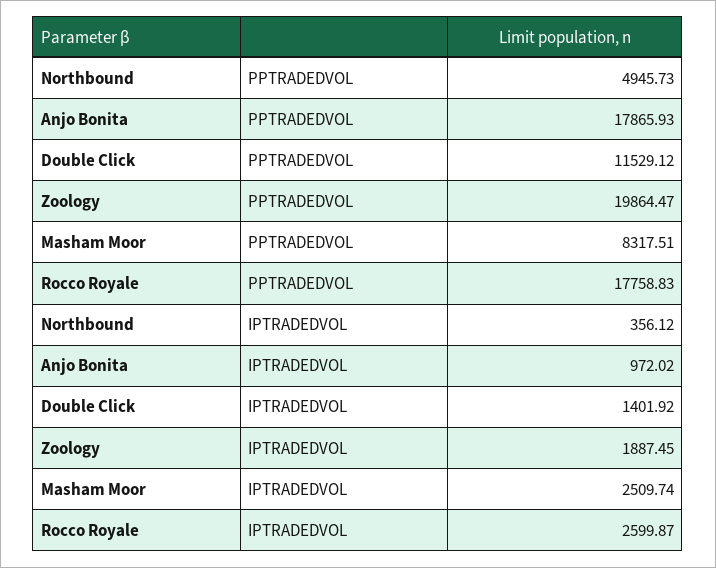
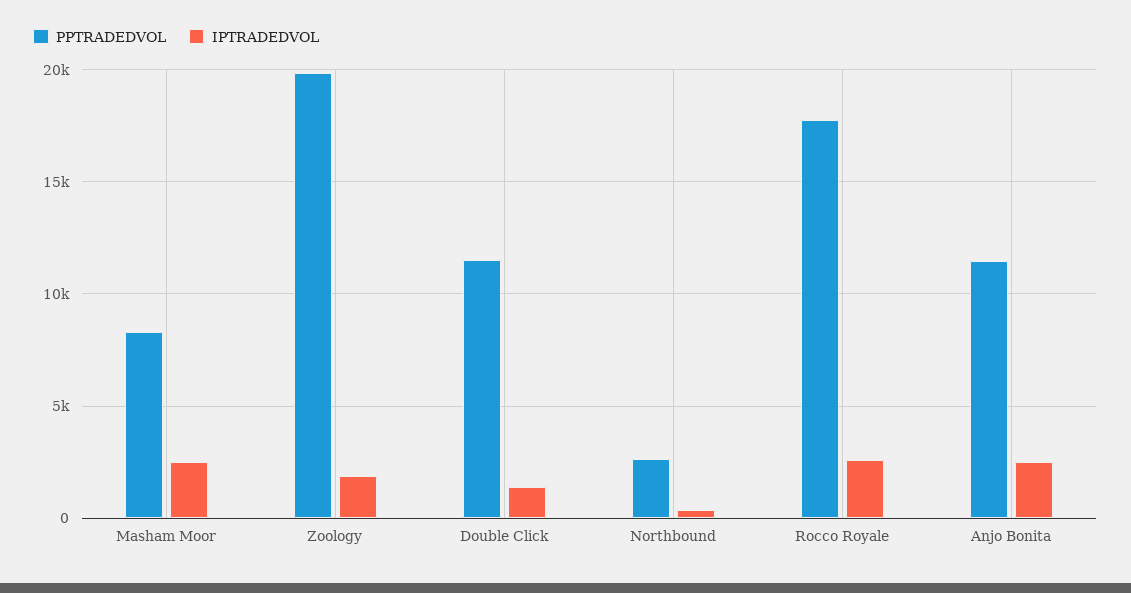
PPTRADEDVOL, Northbound: 4945.73 -> 2500
PPTRADEDVOL, Anjo Bonita: 17865.93 -> 11500
IPTRADEDVOL, Anjo Bonita: 972.02 -> 2500

